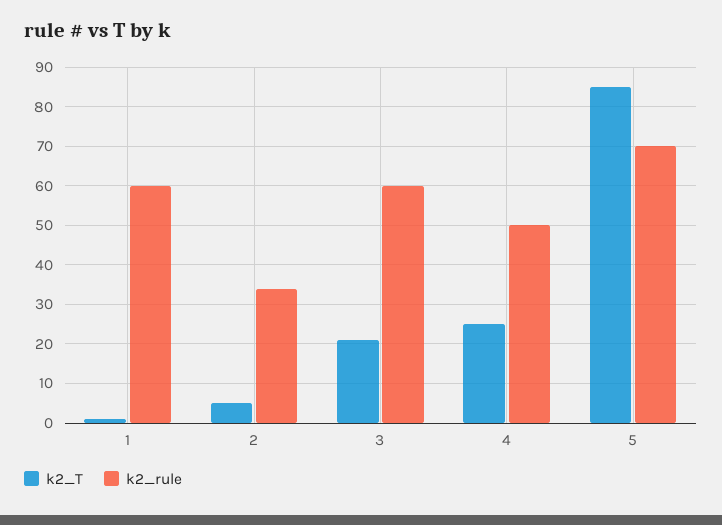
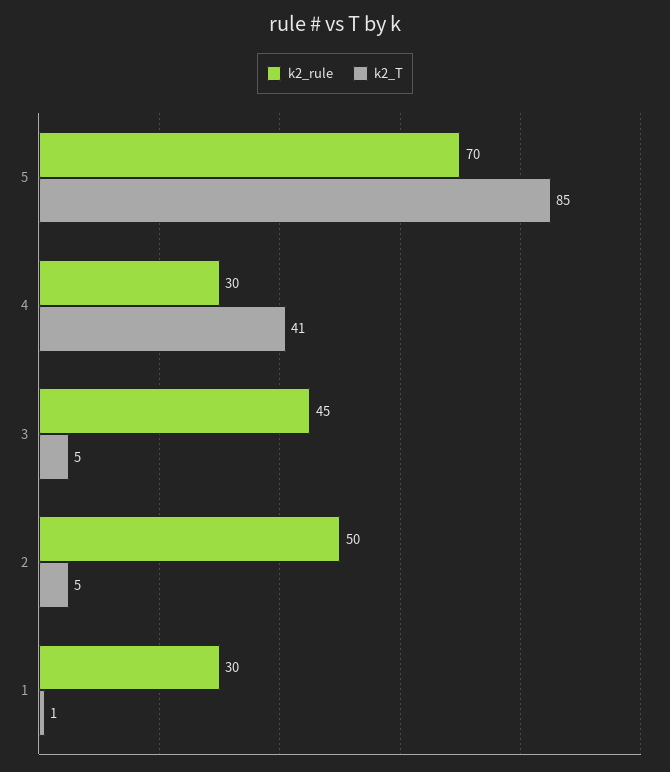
k2_rule, 1: 60 -> 30
k2_rule, 2: 35 -> 50
k2_T, 3: 20 -> 5
k2_rule, 3: 60 -> 45
k2_T, 4: 25 -> 41
k2_rule, 4: 50 -> 30

